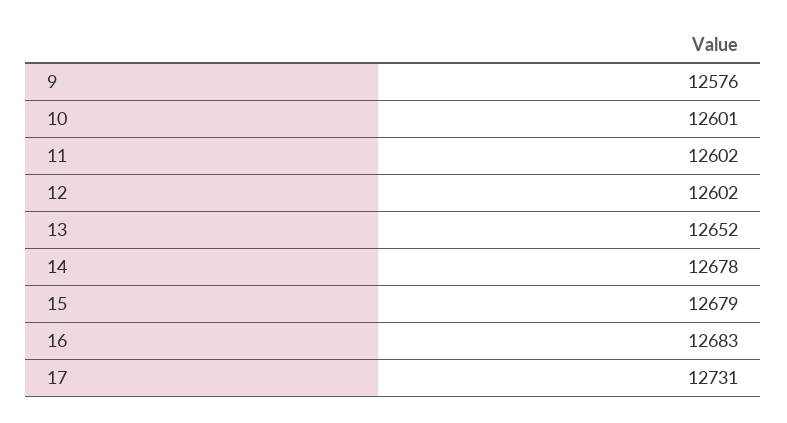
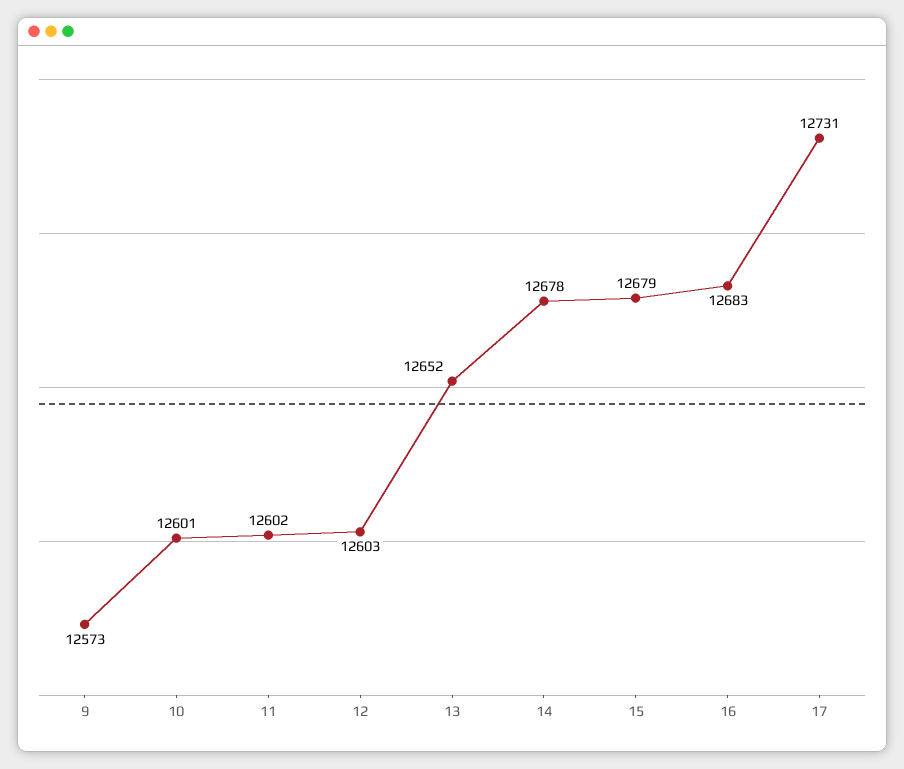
9: 12576 -> 12573
12: 12602 -> 12603

